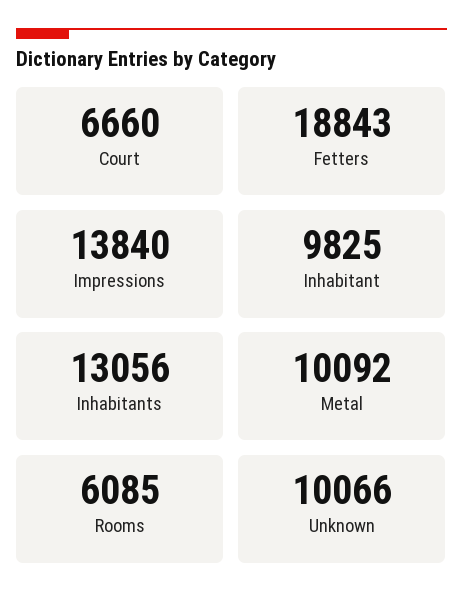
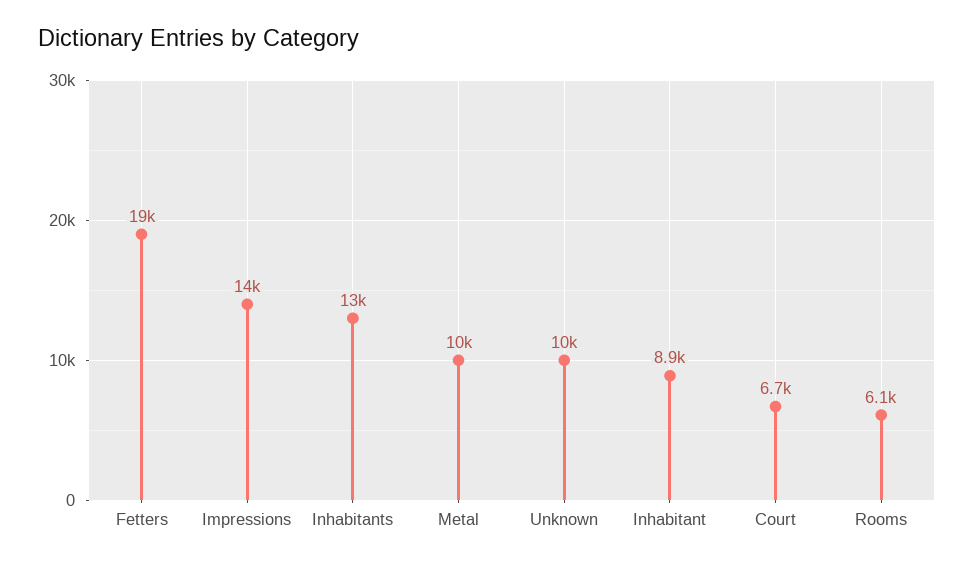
Inhabitant: 9825 -> 8900

